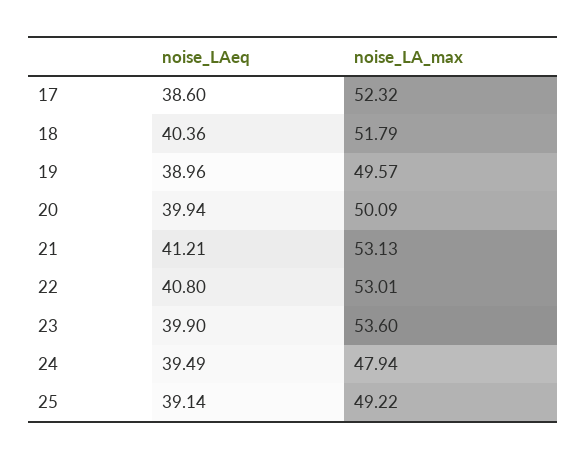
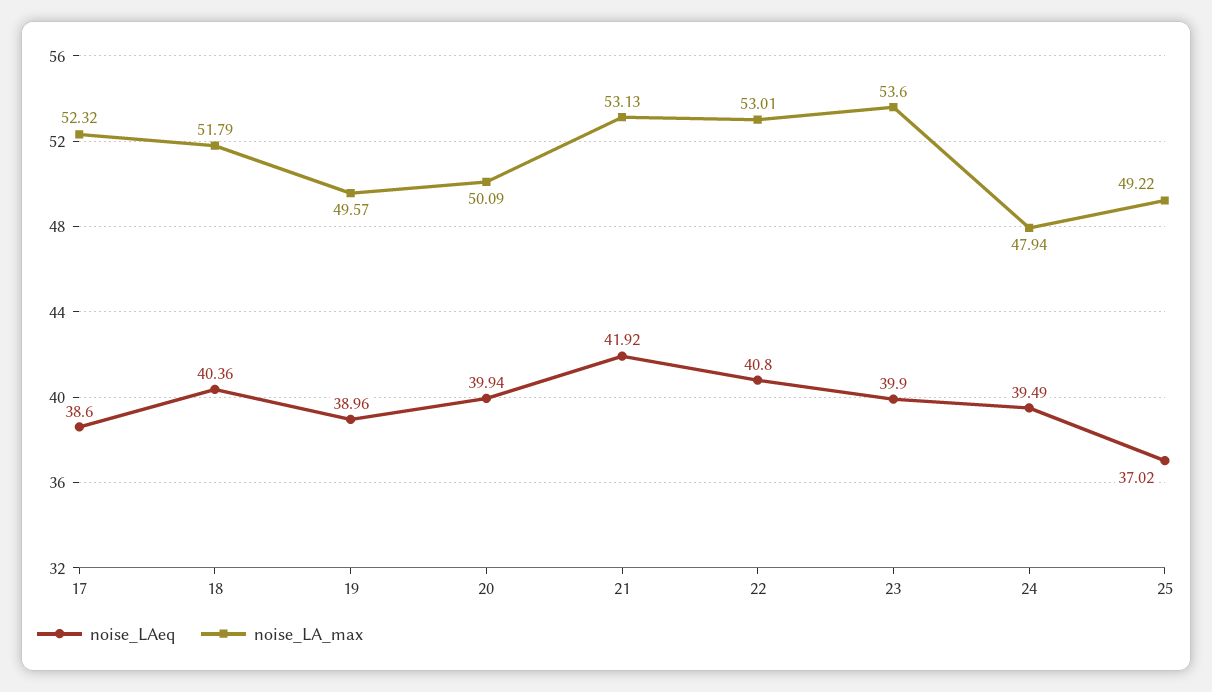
noise_LAeq, 21: 41.21 -> 41.92
noise_LAeq, 25: 39.14 -> 37.02

